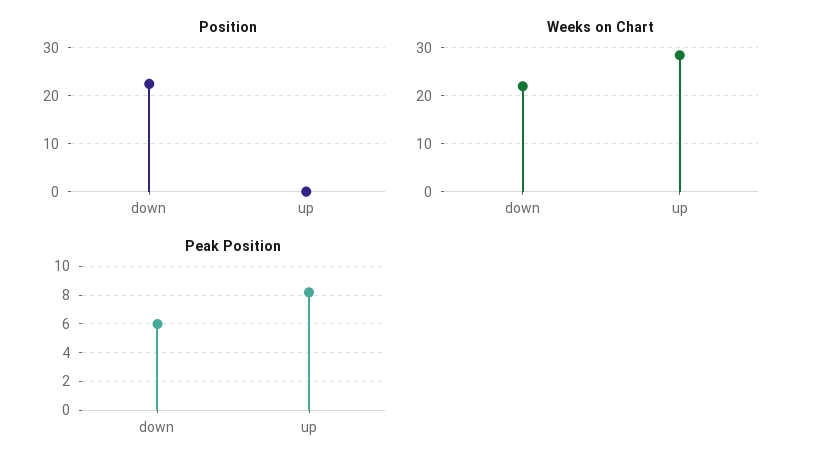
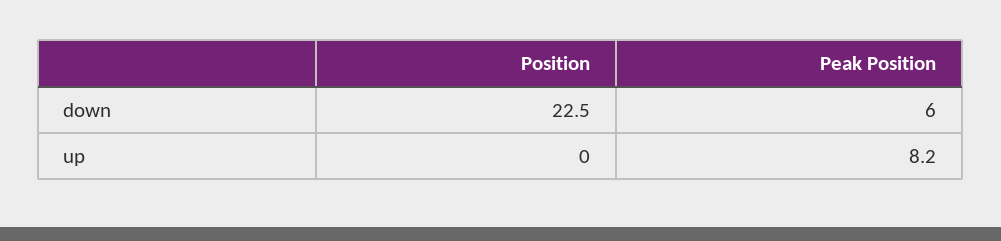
Weeks on Chart, down: 22 -> none
Weeks on Chart, up: 28 -> none

